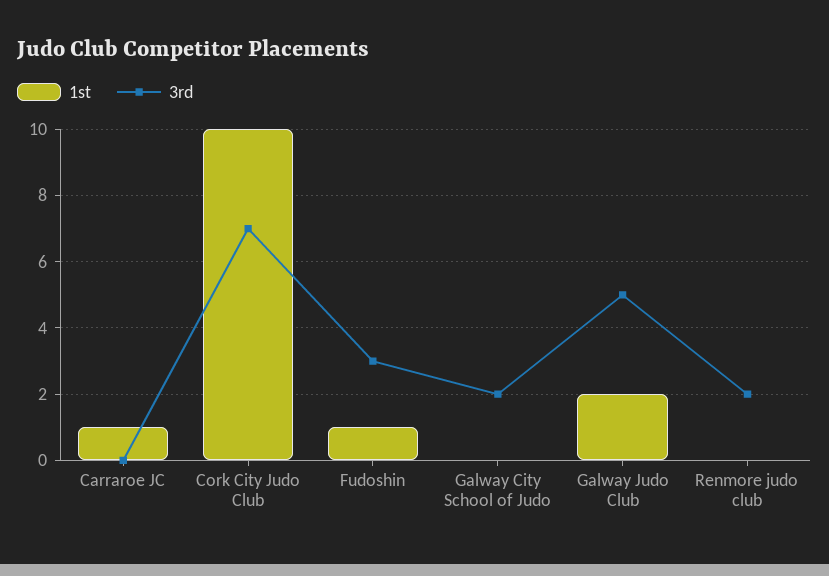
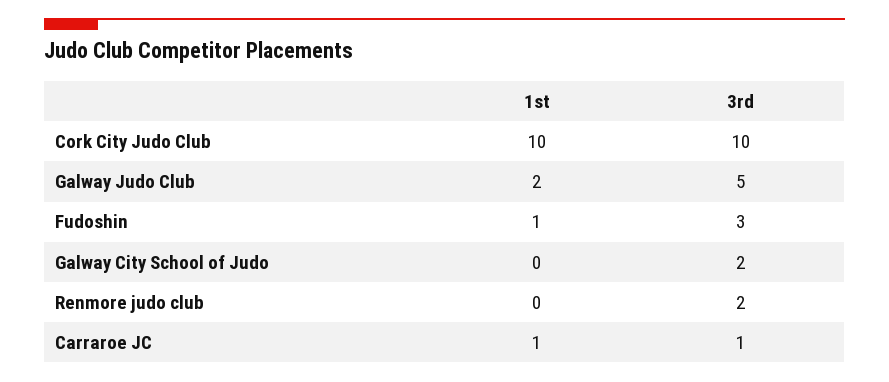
3rd, Carraroe JC: 0 -> 1
3rd, Cork City Judo Club: 7 -> 10

